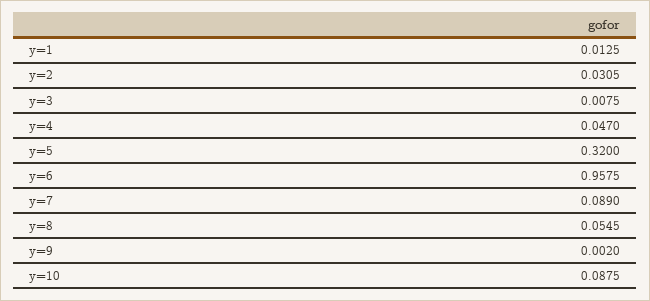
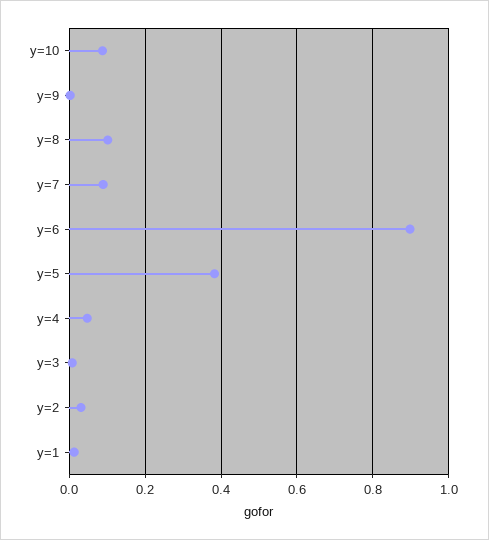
y=5: 0.32 -> 0.38
y=6: 0.9575 -> 0.9
y=8: 0.0545 -> 0.1

